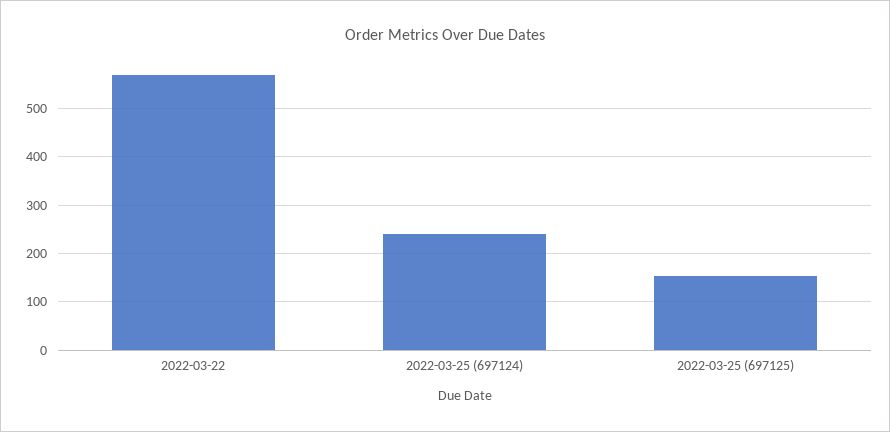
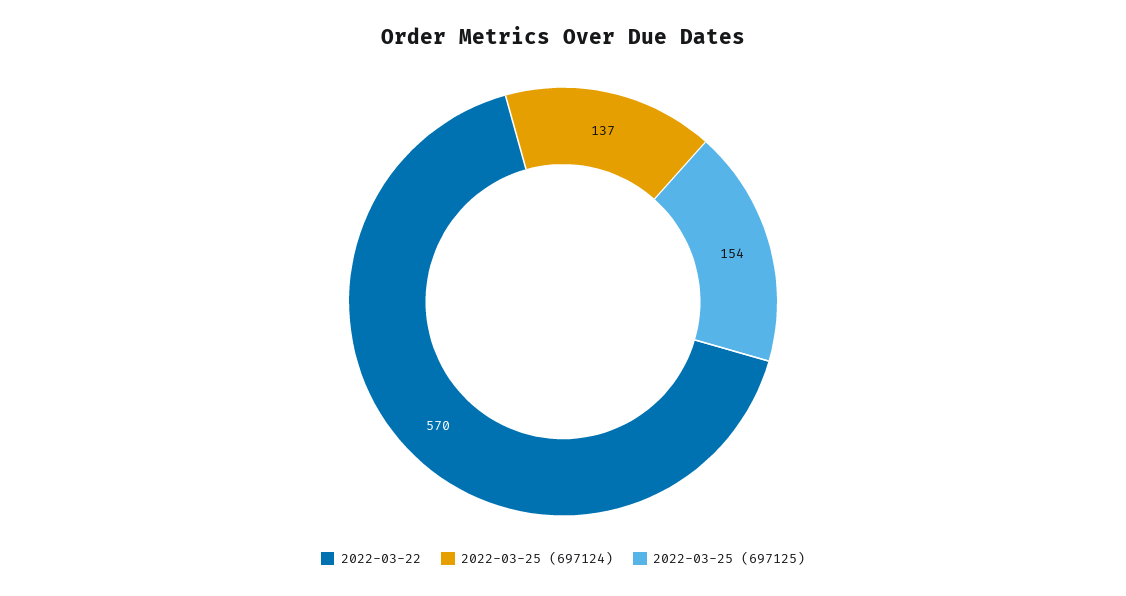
2022-03-25 (697124): 240 -> 137

